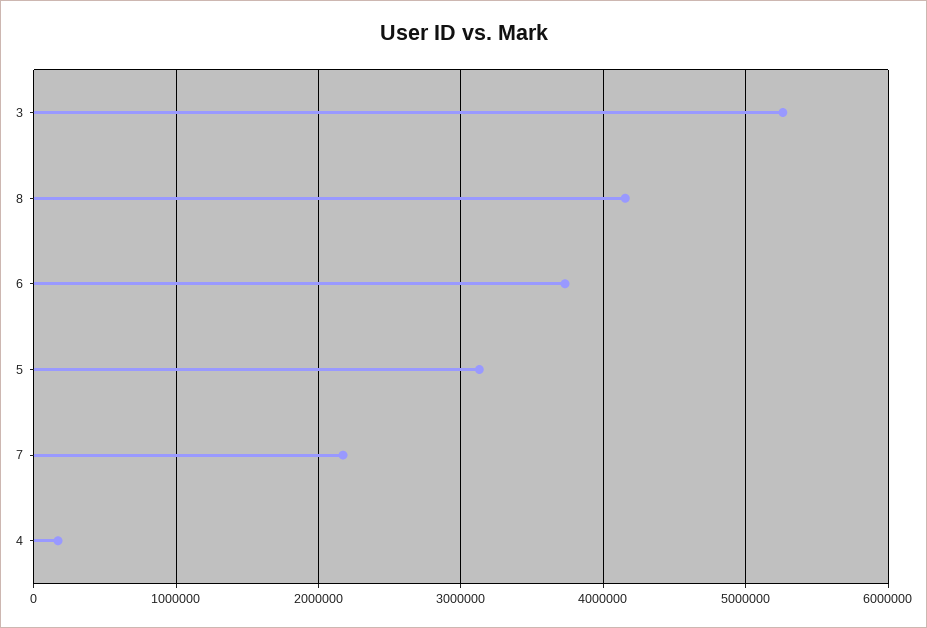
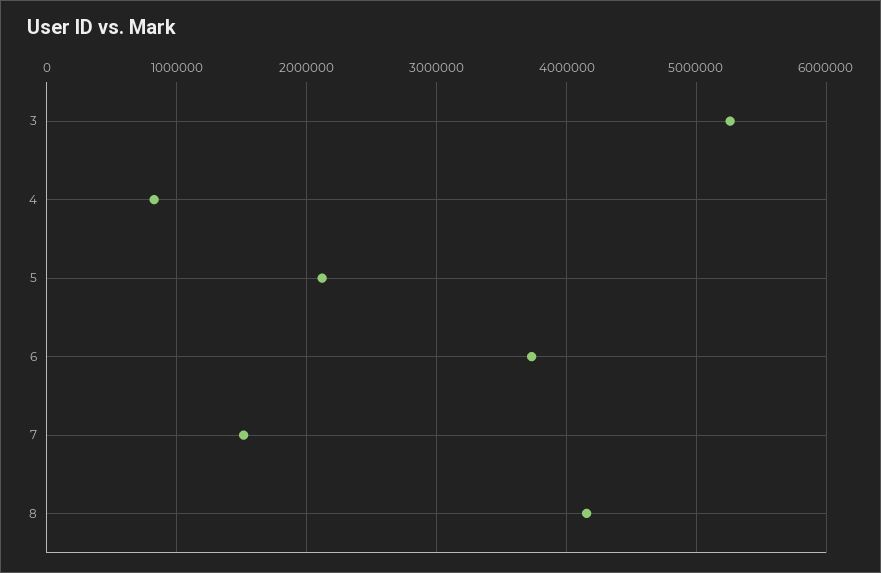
5: 3100000 -> 2100000
7: 2200000 -> 1500000
4: 200000 -> 800000

